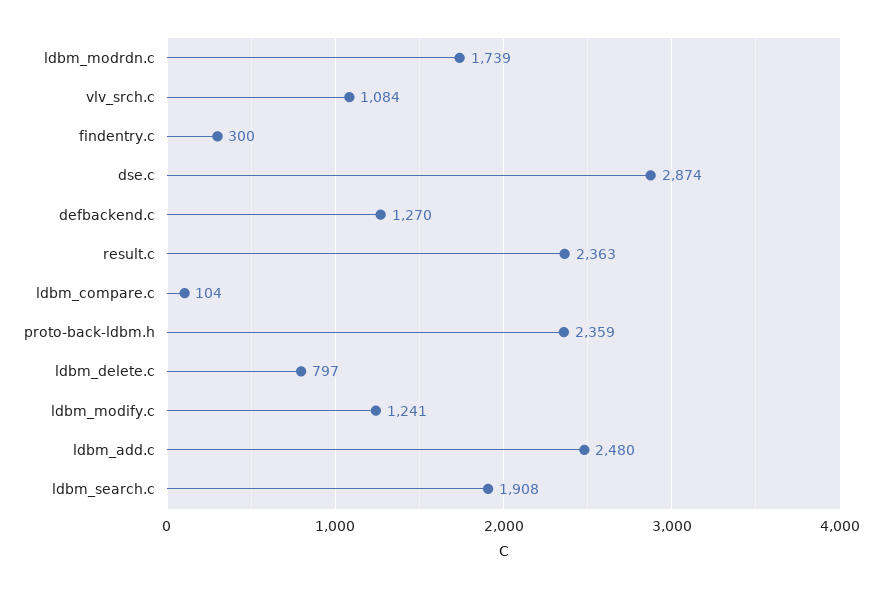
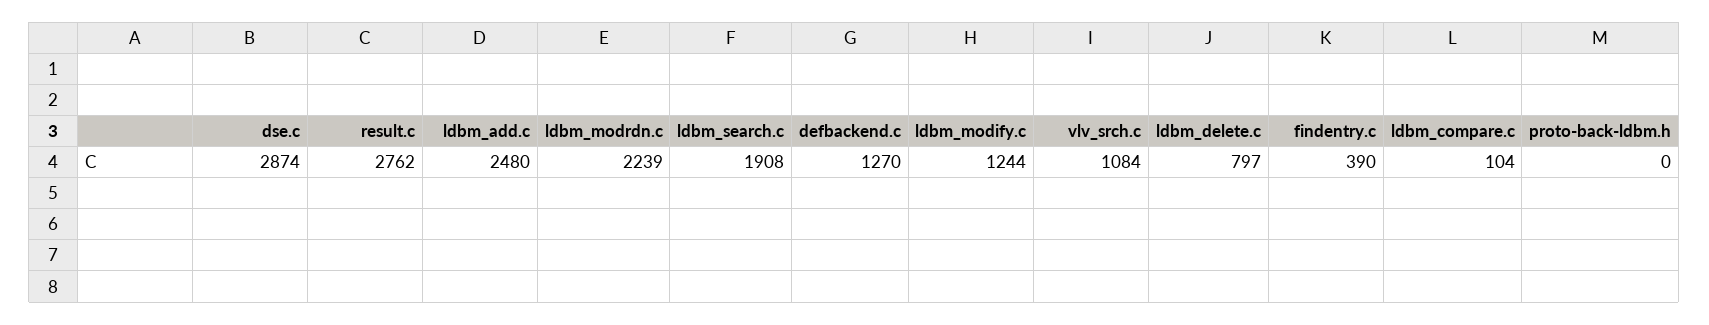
ldbm_modrdn.c: 1739 -> 2239
findentry.c: 300 -> 390
result.c: 2363 -> 2762
proto-back-ldbm.h: 2359 -> 0
ldbm_modify.c: 1241 -> 1244

